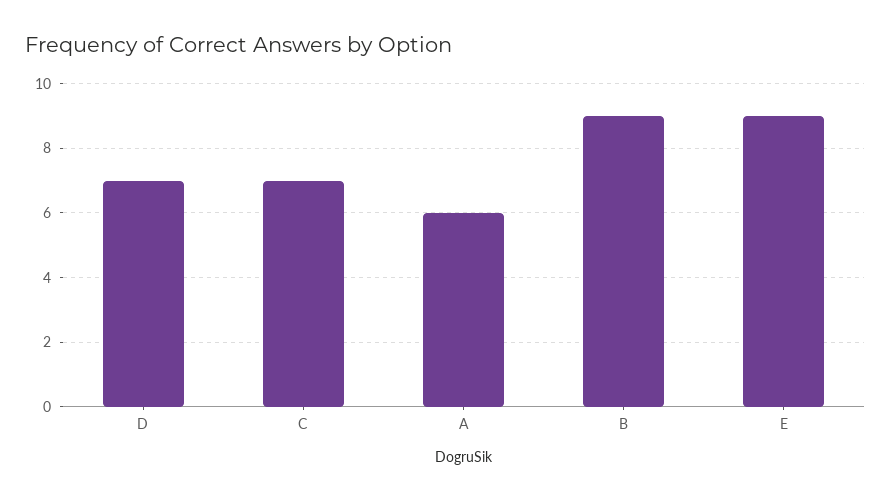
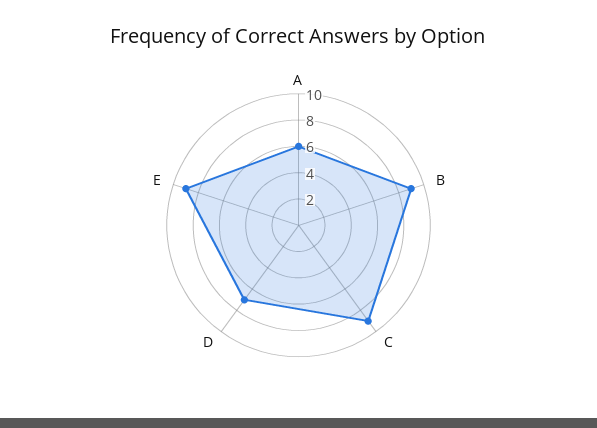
C: 7 -> 9

